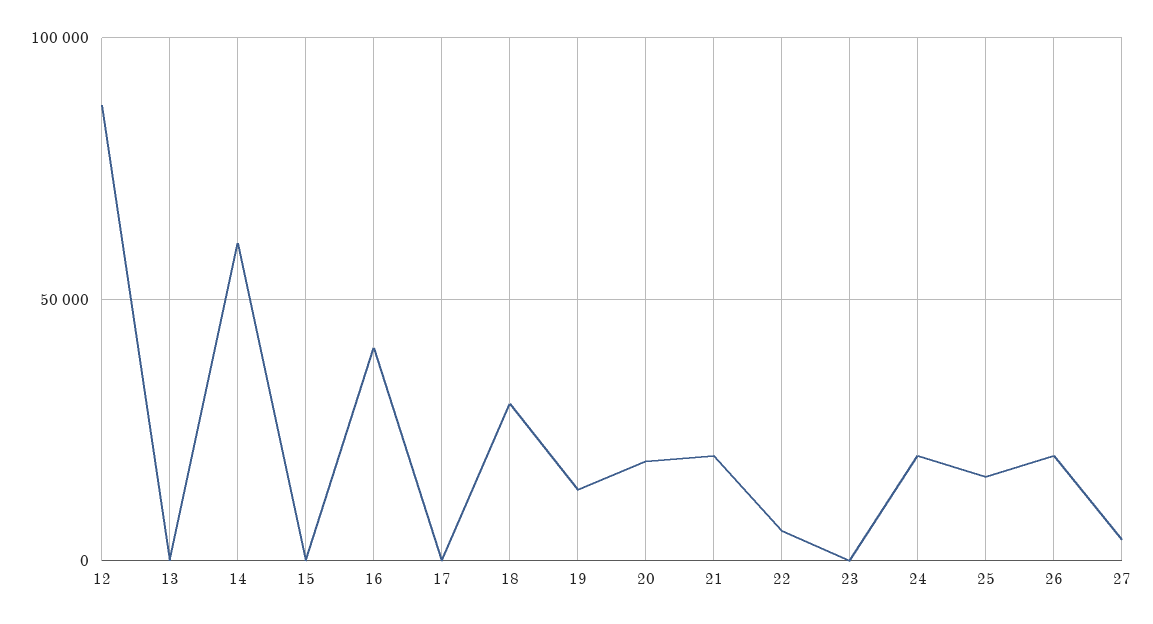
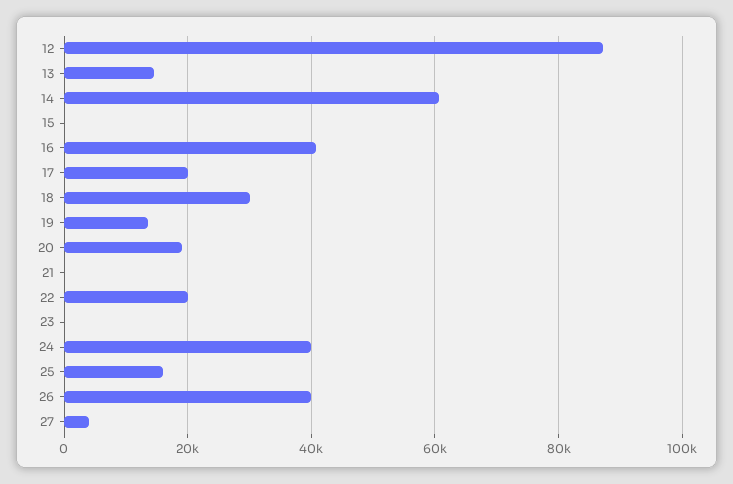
13: 0 -> 14000
17: 0 -> 20000
21: 20000 -> 0
22: 5000 -> 20000
24: 20000 -> 40000
26: 20000 -> 40000

